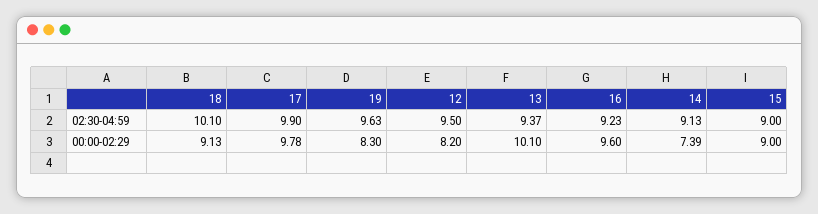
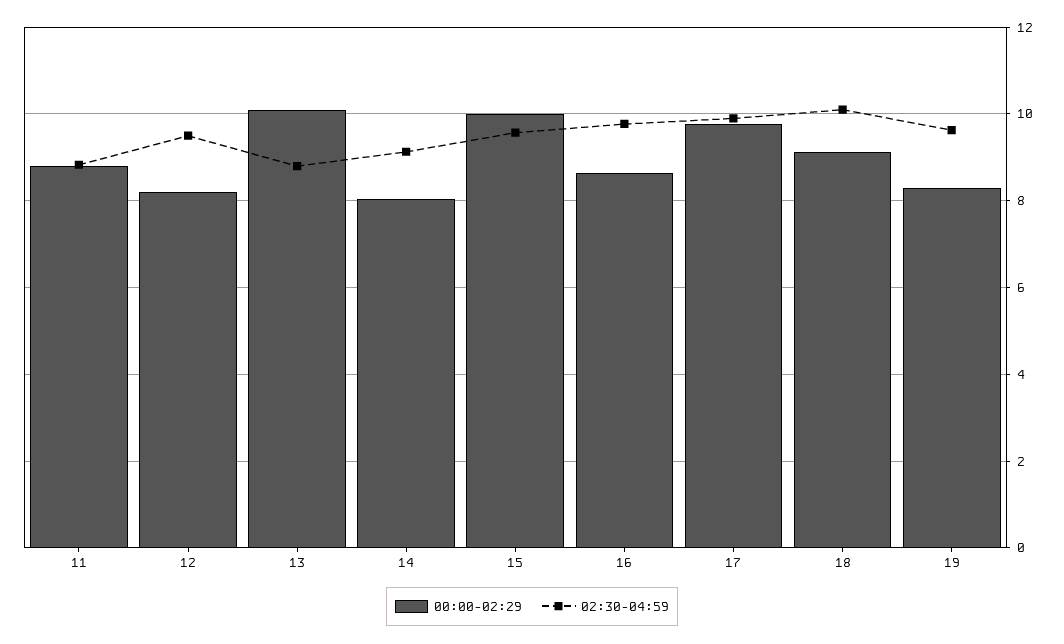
02:30-04:59, 13: 9.37 -> 8.8
02:30-04:59, 16: 9.23 -> 9.8
02:30-04:59, 15: 9 -> 9.6
00:00-02:29, 16: 9.6 -> 8.6
00:00-02:29, 14: 7.39 -> 8
00:00-02:29, 15: 9 -> 10
00:00-02:29, 11: none -> 8.8
02:30-04:59, 11: none -> 8.8

